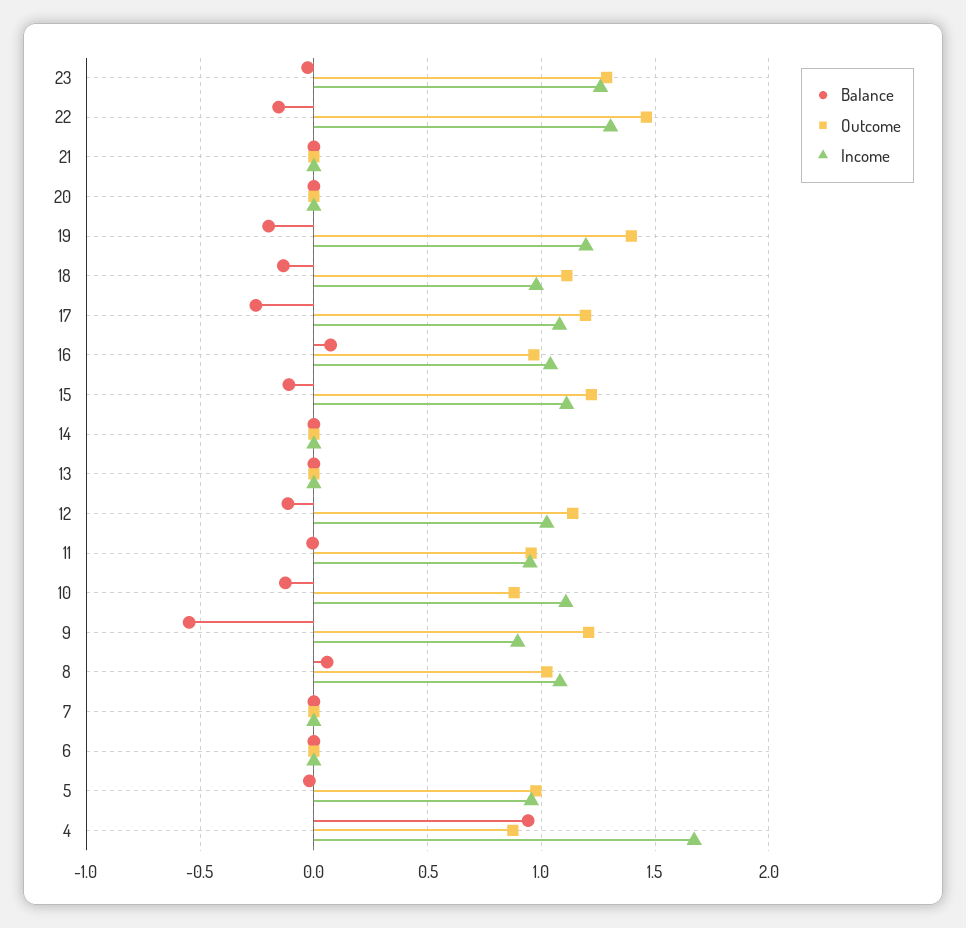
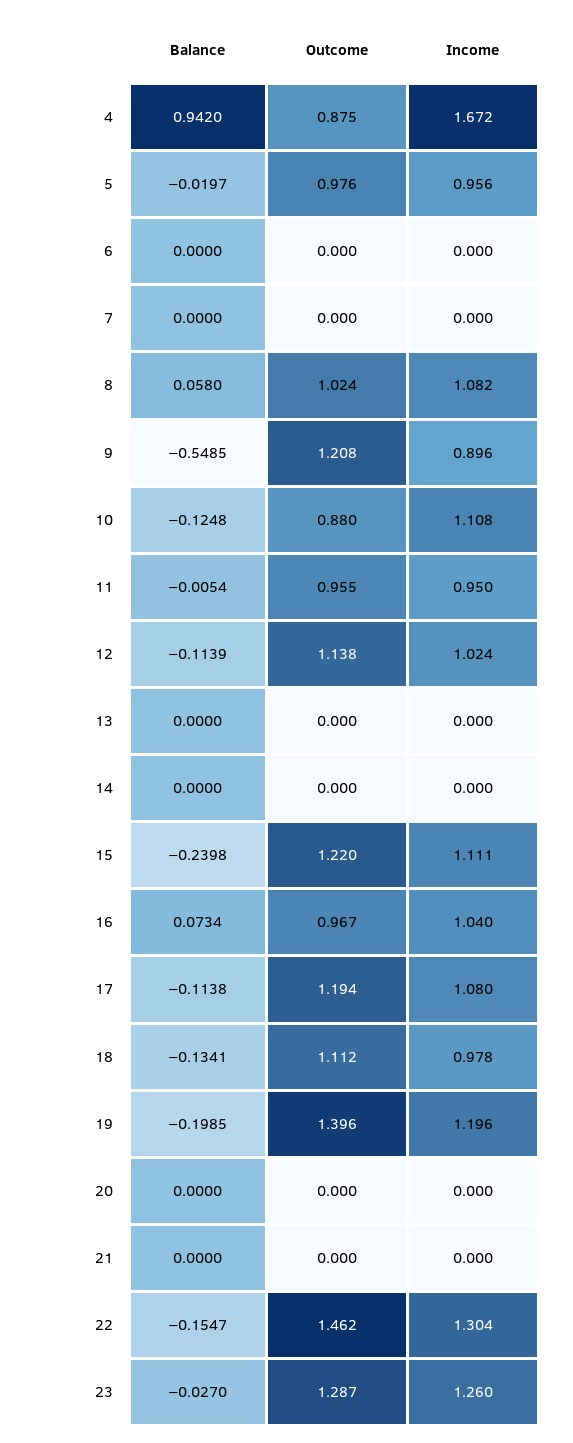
Balance, 17: -0.25 -> -0.1138
Balance, 15: -0.1 -> -0.2398

